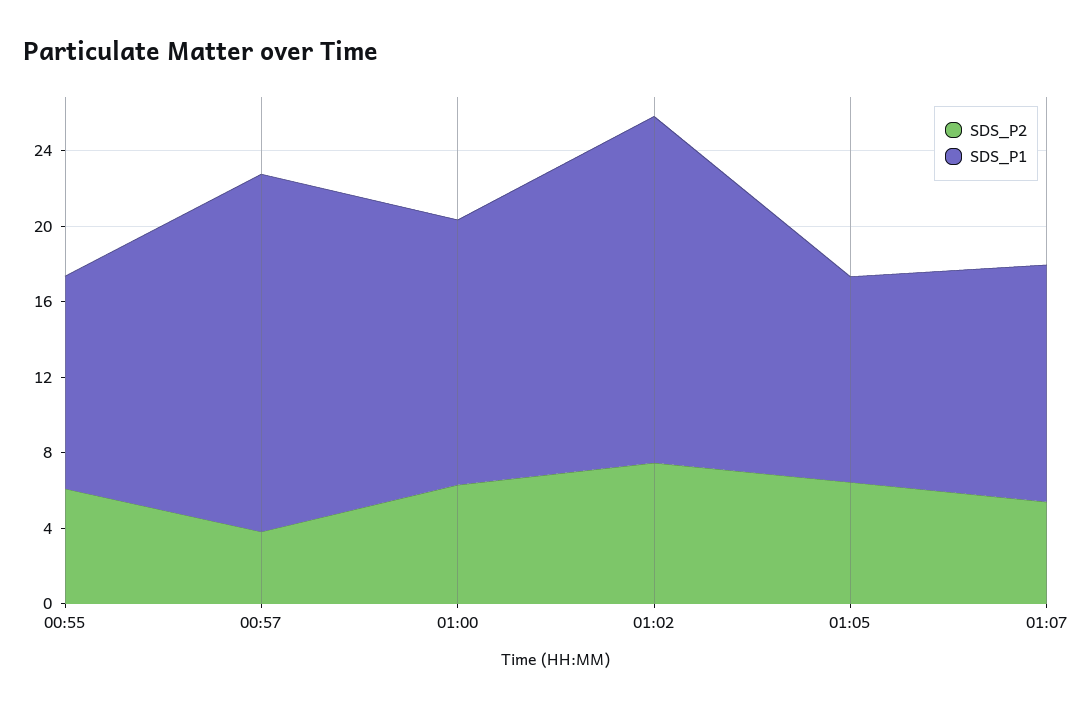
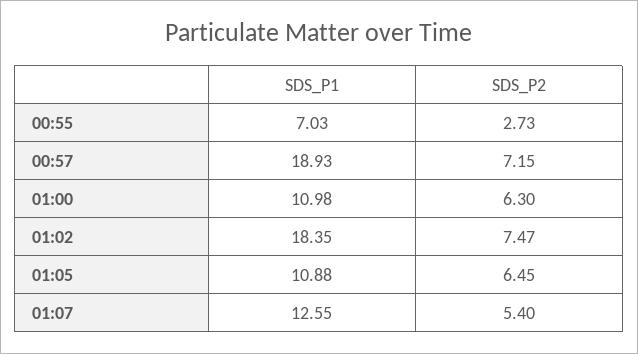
SDS_P2, 00:55: 6 -> 2.73
SDS_P1, 00:55: 11 -> 7.03
SDS_P2, 00:57: 4 -> 7.15
SDS_P1, 01:00: 14 -> 10.98

